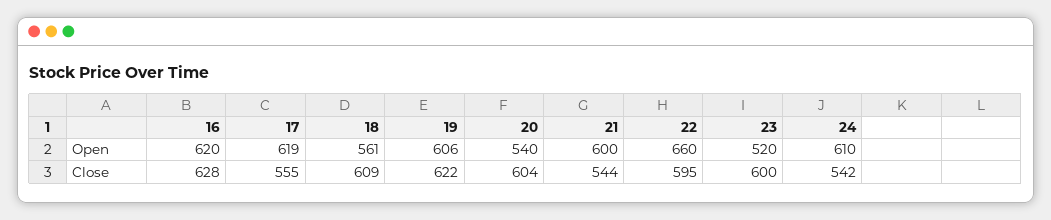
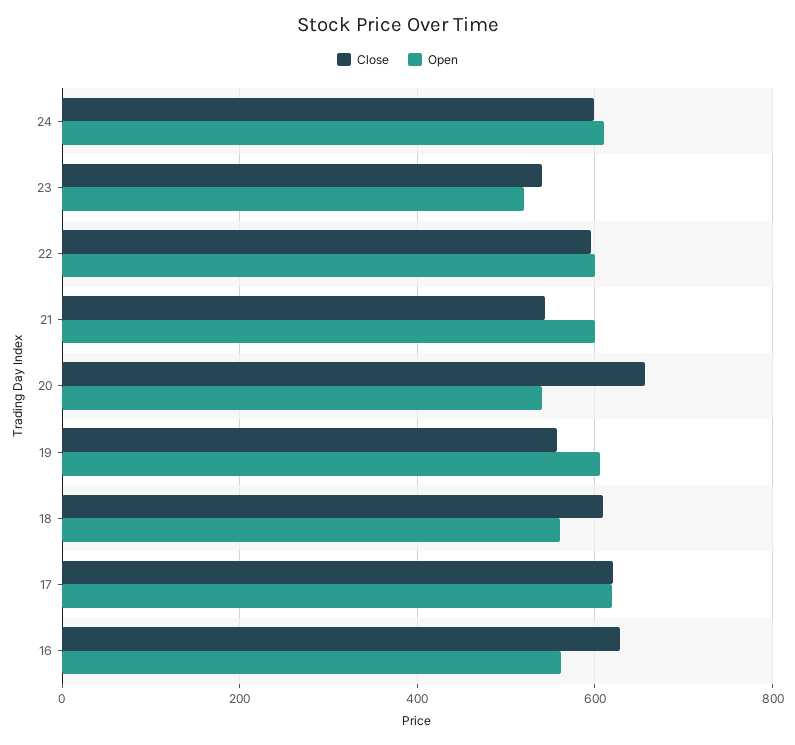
Open, 16: 620 -> 560
Open, 22: 660 -> 600
Close, 17: 555 -> 620
Close, 19: 622 -> 560
Close, 20: 604 -> 660
Close, 23: 600 -> 540
Close, 24: 542 -> 600

